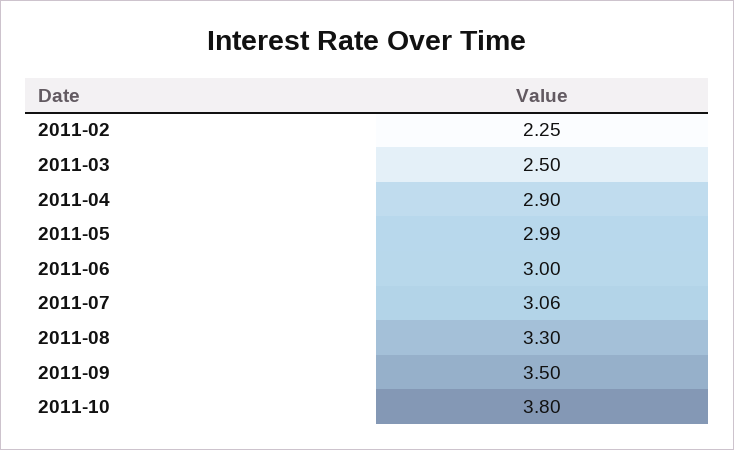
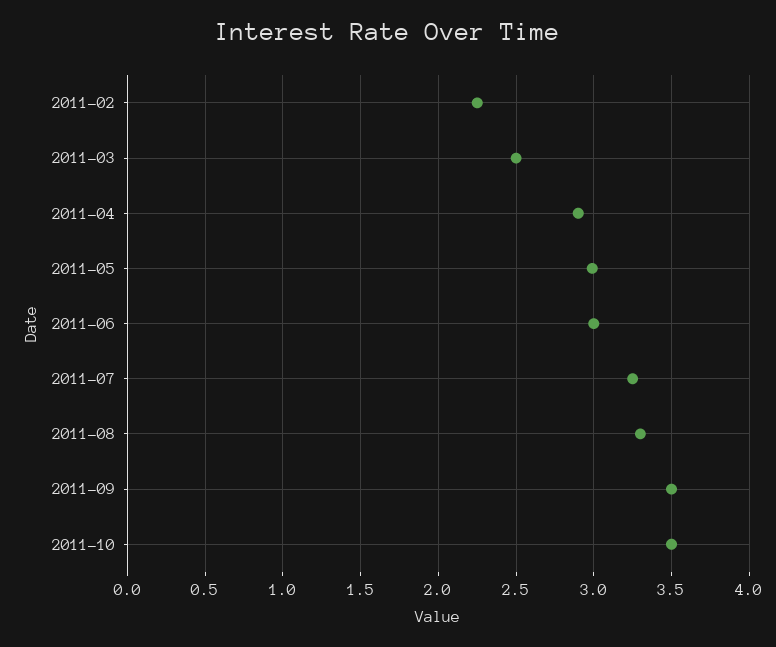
2011-07: 3.06 -> 3.25
2011-10: 3.8 -> 3.5

